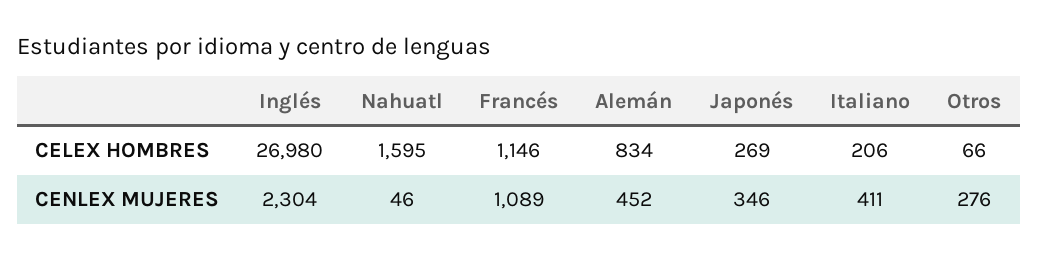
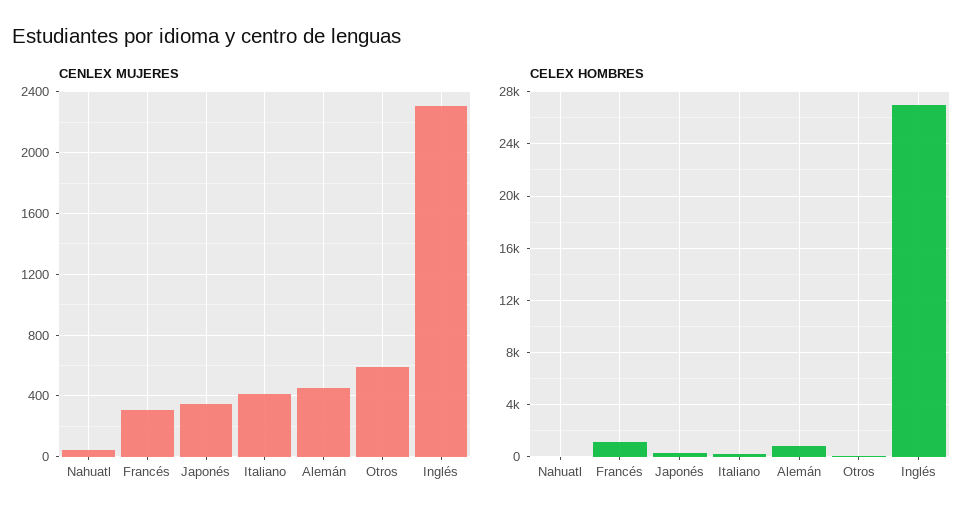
CELEX HOMBRES, Nahuatl: 1595 -> 0
CENLEX MUJERES, Francés: 1089 -> 300
CENLEX MUJERES, Otros: 276 -> 600

